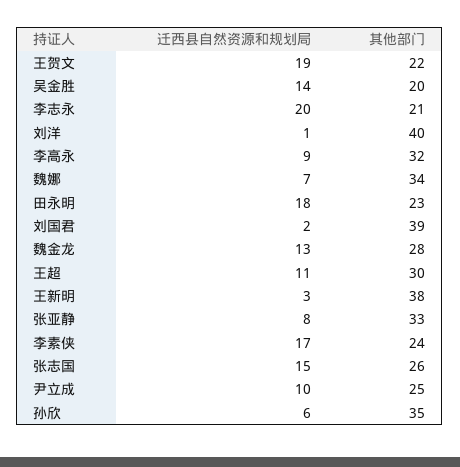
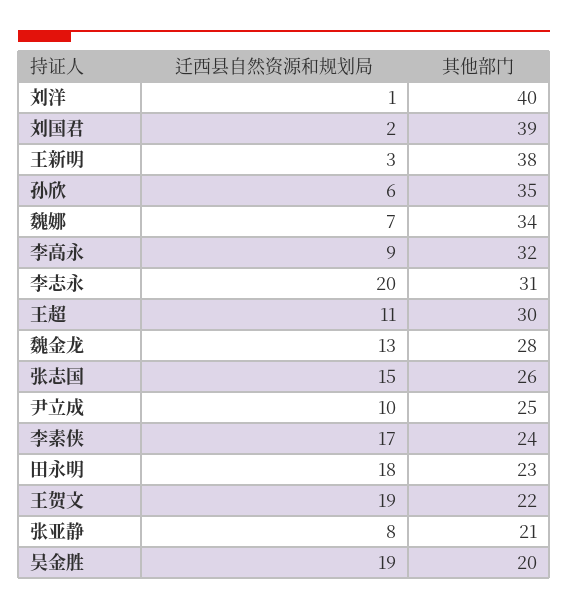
迁西县自然资源和规划局, 吴金胜: 14 -> 19
其他部门, 李志永: 21 -> 31
其他部门, 张亚静: 33 -> 21

